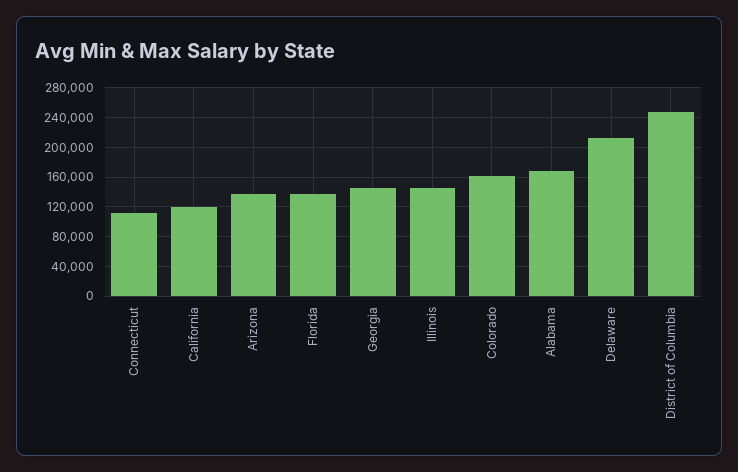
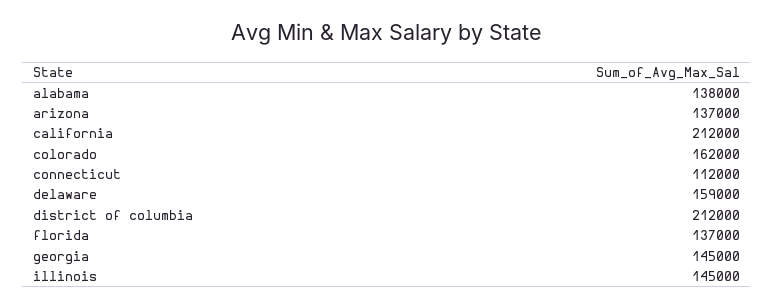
California: 120000 -> 212000
Alabama: 170000 -> 138000
Delaware: 210000 -> 159000
District of Columbia: 250000 -> 212000

